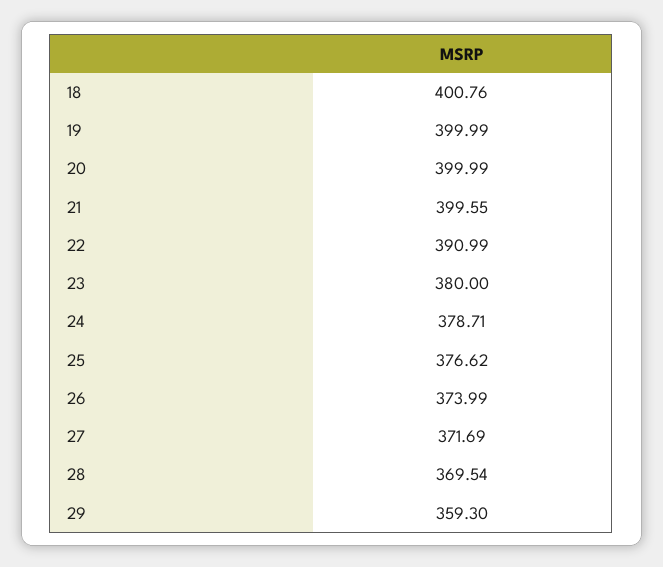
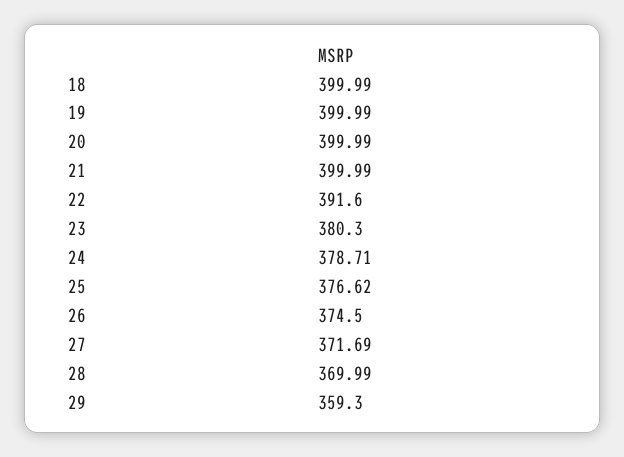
18: 400.76 -> 399.99
21: 399.55 -> 399.99
22: 390.99 -> 391.6
23: 380 -> 380.3
26: 373.99 -> 374.5
28: 369.54 -> 369.99

